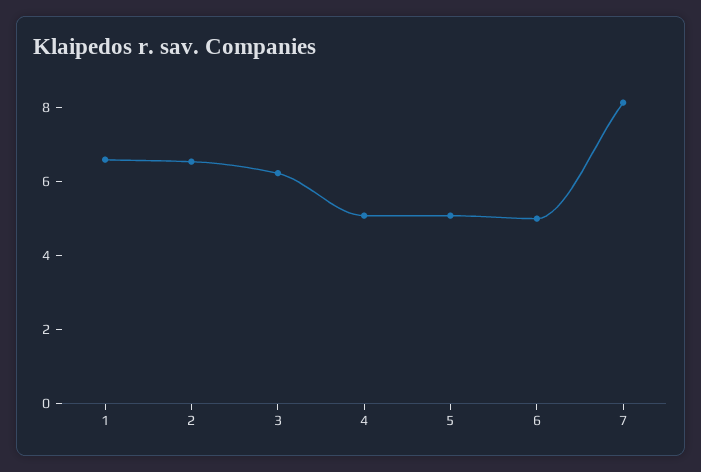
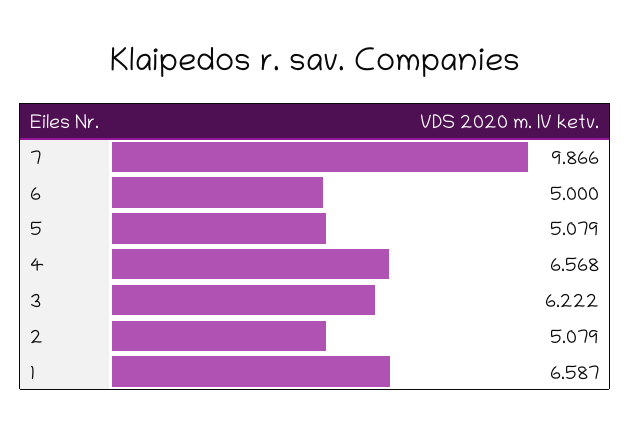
2: 6.5 -> 5.079
4: 5 -> 6.568
7: 8 -> 9.866

